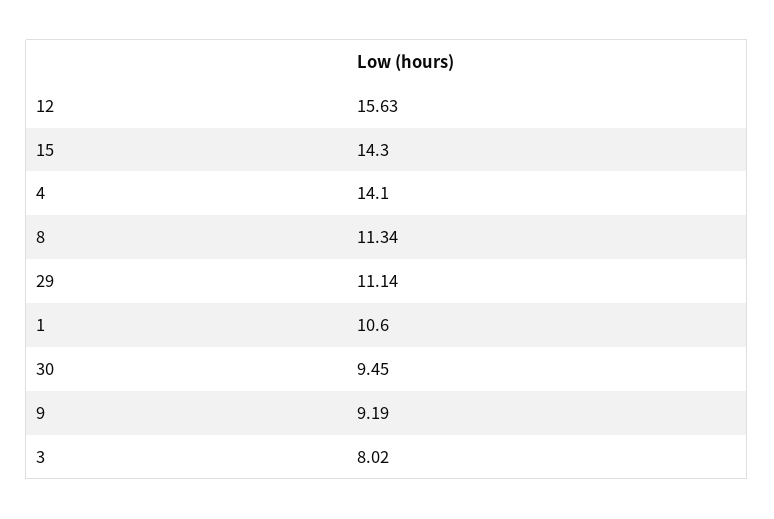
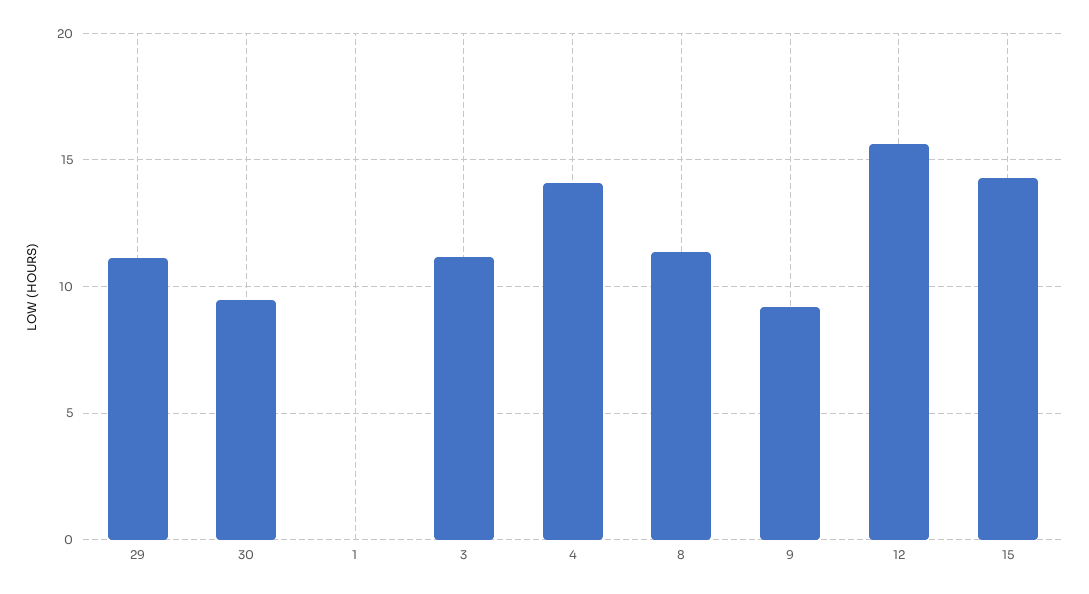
1: 10.6 -> 0
3: 8.02 -> 11

